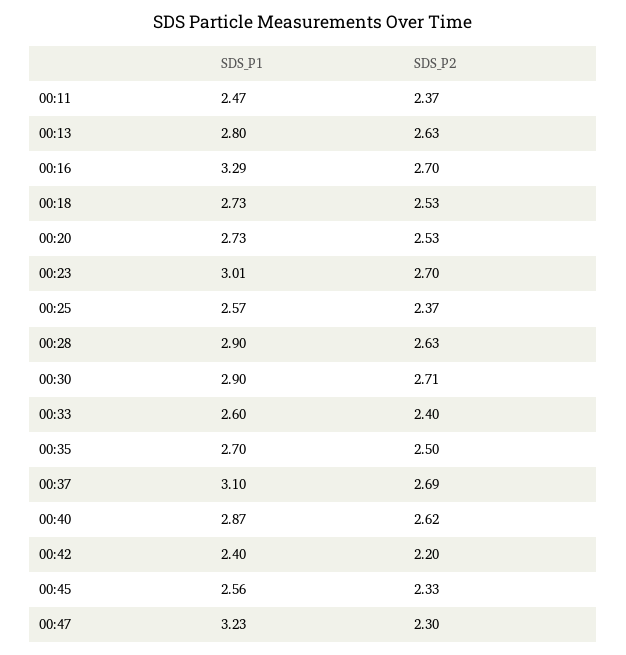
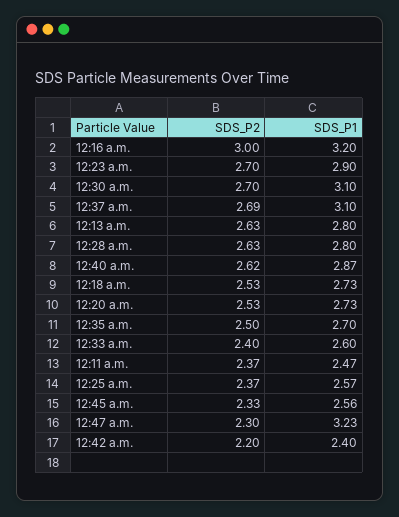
SDS_P1, 00:16: 3.29 -> 3.2
SDS_P2, 00:16: 2.7 -> 3
SDS_P1, 00:23: 3.01 -> 2.9
SDS_P1, 00:28: 2.9 -> 2.8
SDS_P1, 00:30: 2.9 -> 3.1
SDS_P2, 00:30: 2.71 -> 2.7

